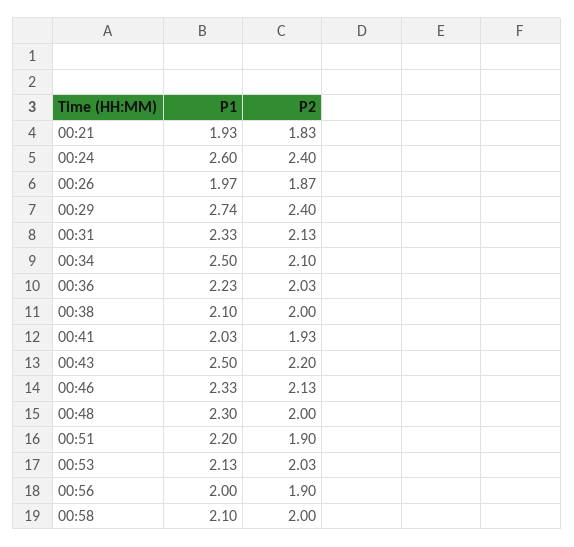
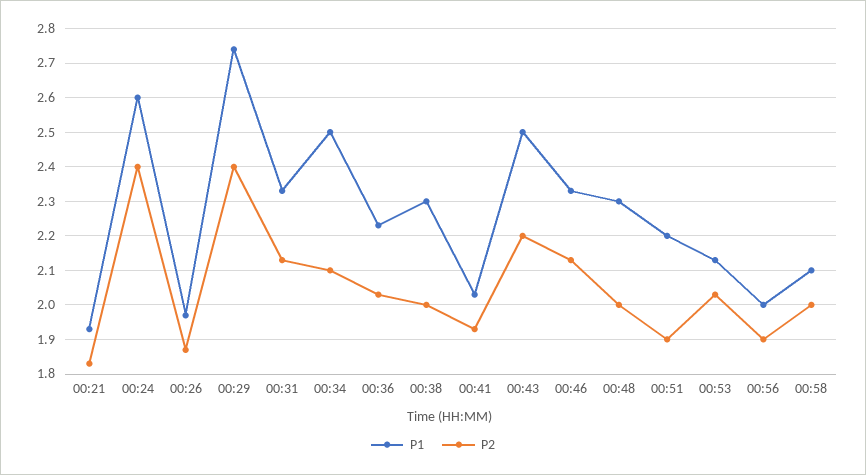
P1, 00:38: 2.1 -> 2.3

